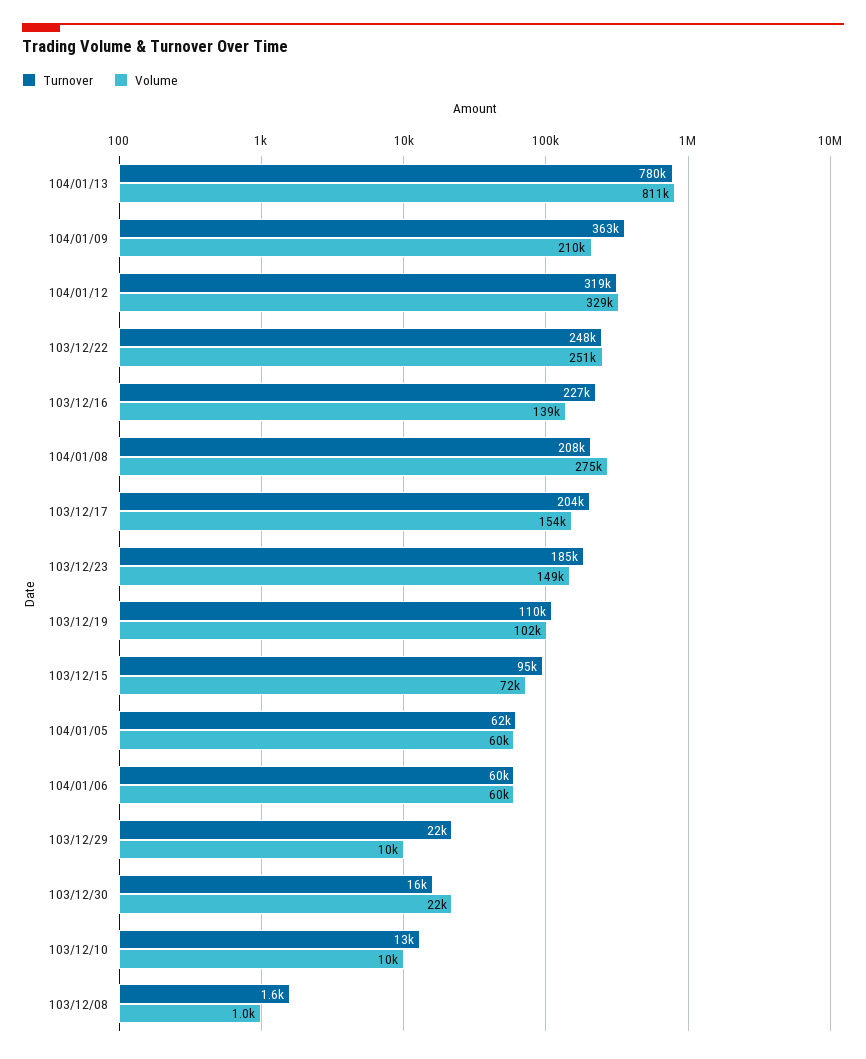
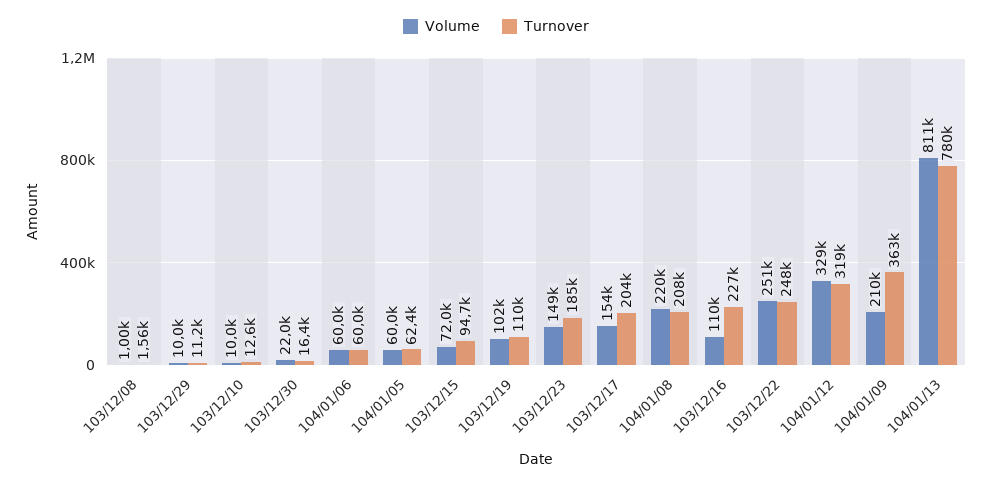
Volume, 103/12/16: 139000 -> 110000
Volume, 104/01/08: 275000 -> 220000
Turnover, 103/12/29: 22000 -> 11200

